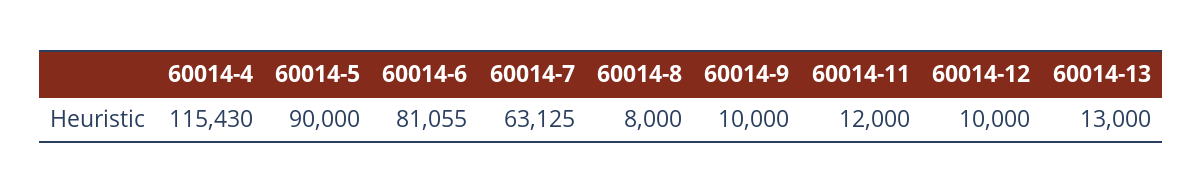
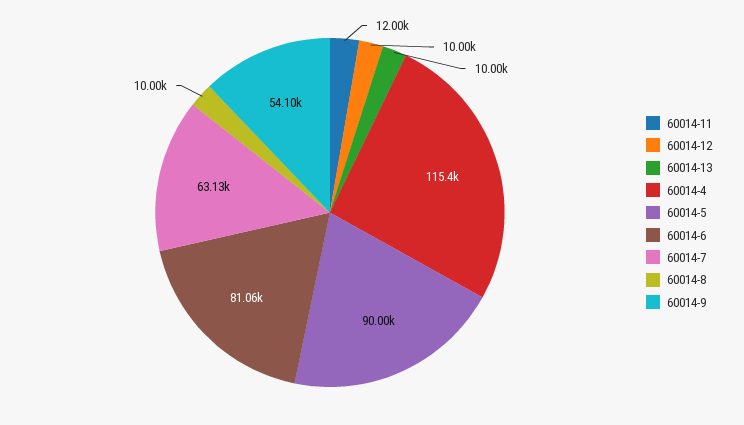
60014-8: 8000 -> 10000
60014-9: 10000 -> 54100
60014-13: 13000 -> 10000

